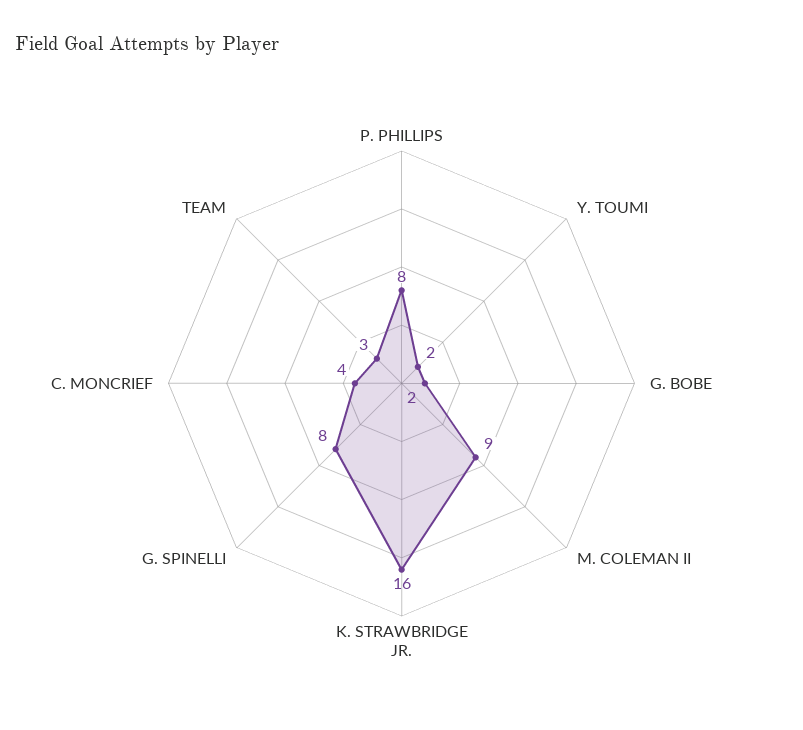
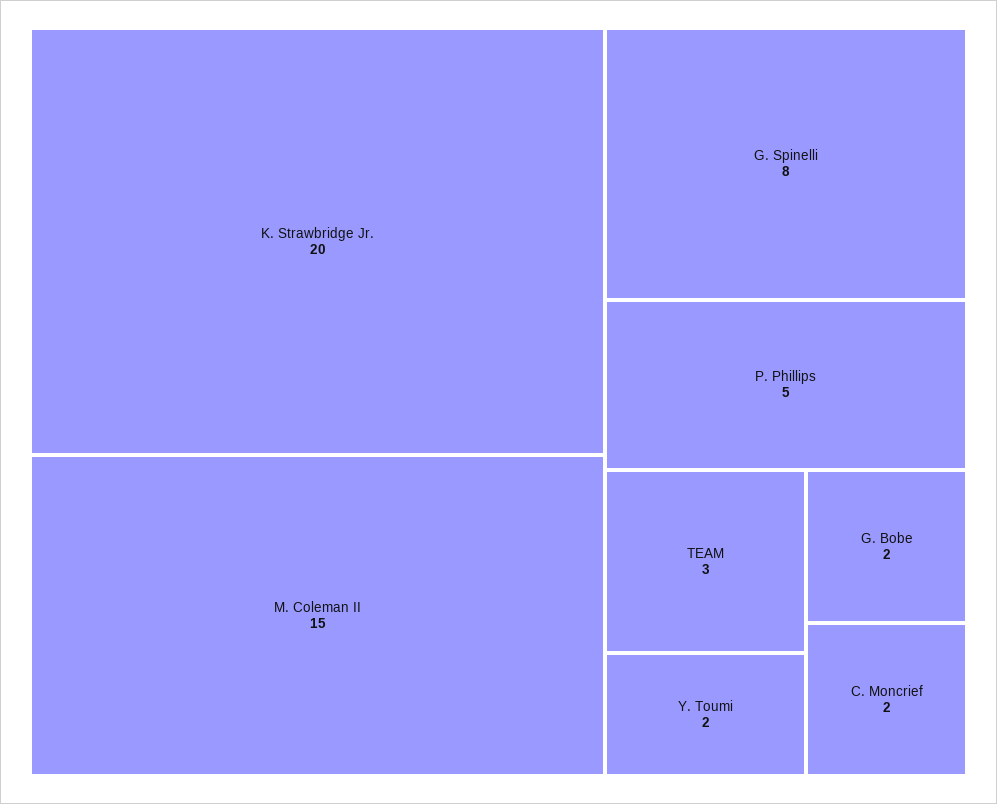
P. PHILLIPS: 8 -> 5
M. COLEMAN II: 9 -> 15
K. STRAWBRIDGE JR.: 16 -> 20
C. MONCRIEF: 4 -> 2

